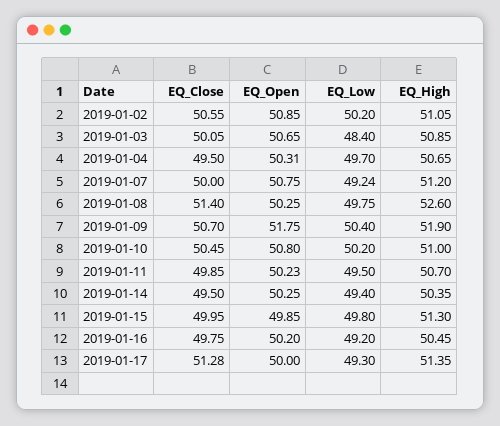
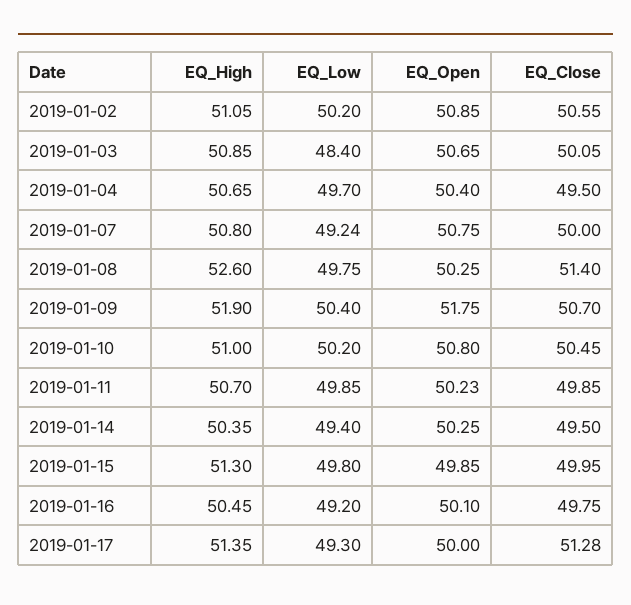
EQ_Open, 2019-01-04: 50.31 -> 50.4
EQ_High, 2019-01-07: 51.2 -> 50.8
EQ_Low, 2019-01-11: 49.5 -> 49.85
EQ_Open, 2019-01-16: 50.2 -> 50.1

